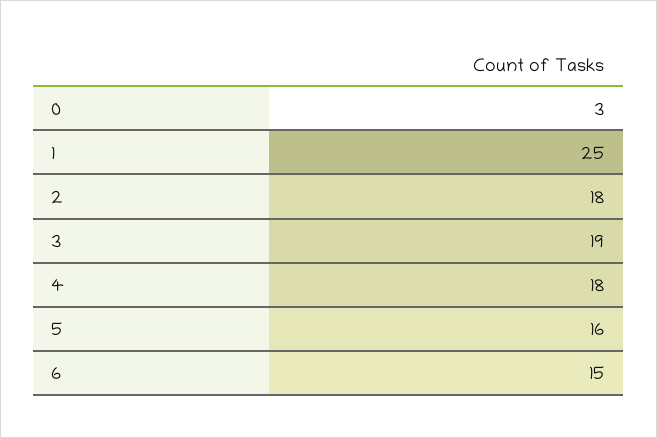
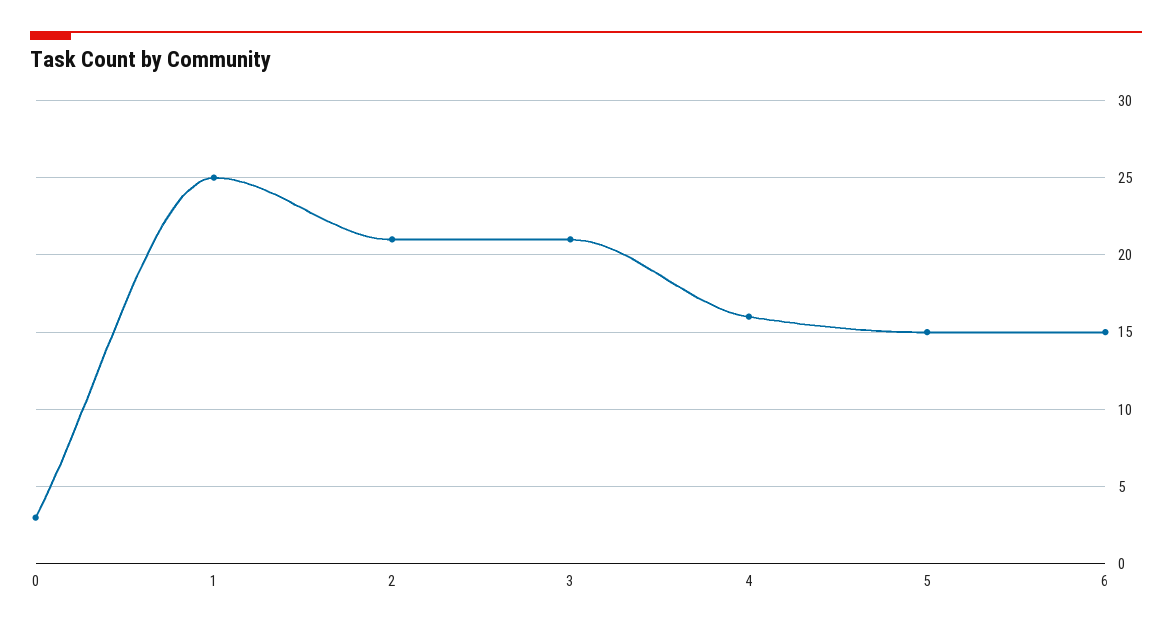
2: 18 -> 21
3: 19 -> 21
4: 18 -> 16
5: 16 -> 15

